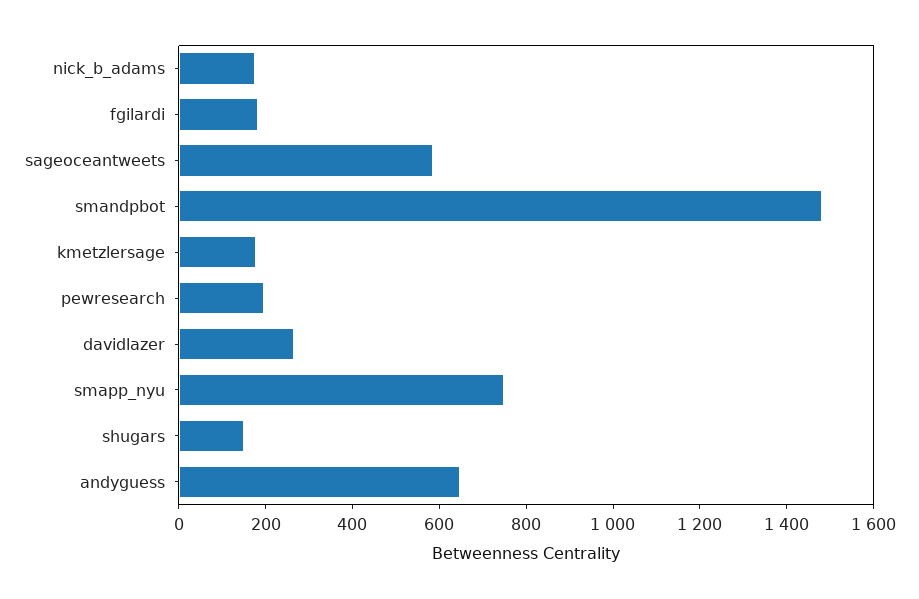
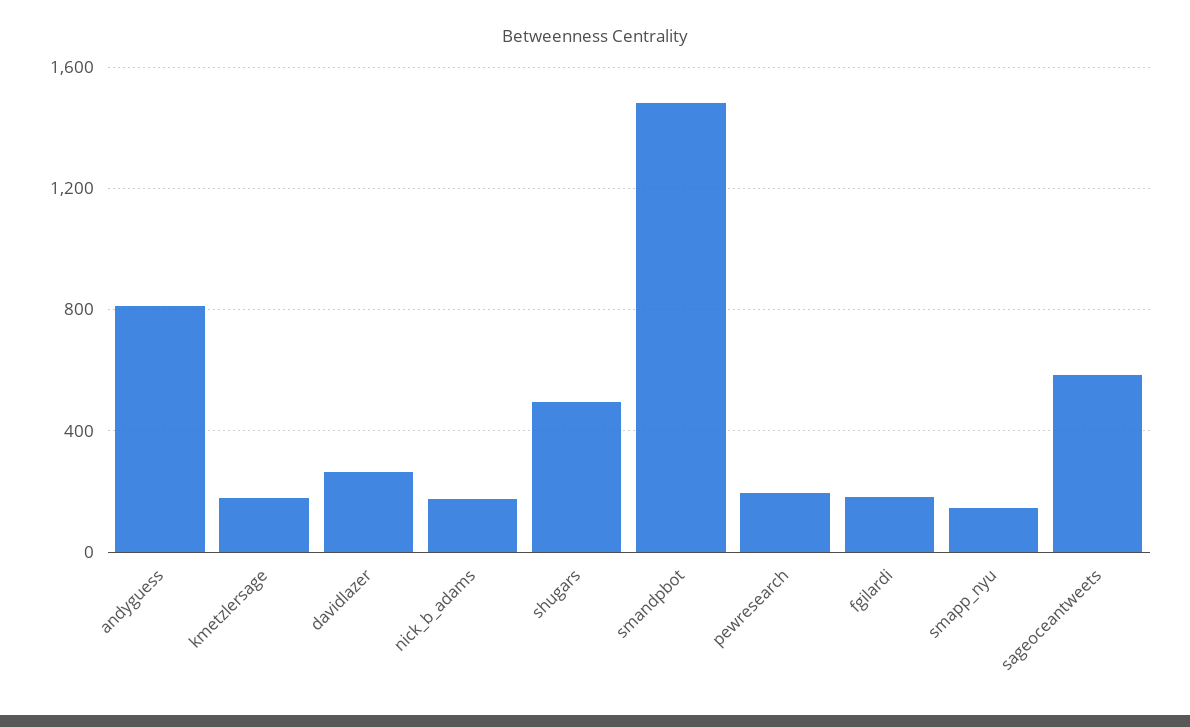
smapp_nyu: 750 -> 150
shugars: 150 -> 500
andyguess: 650 -> 800

